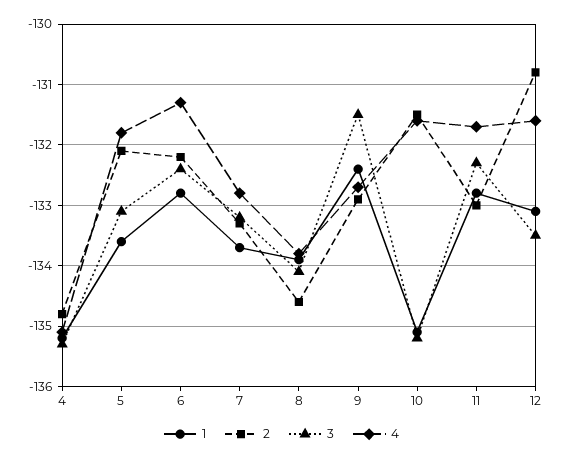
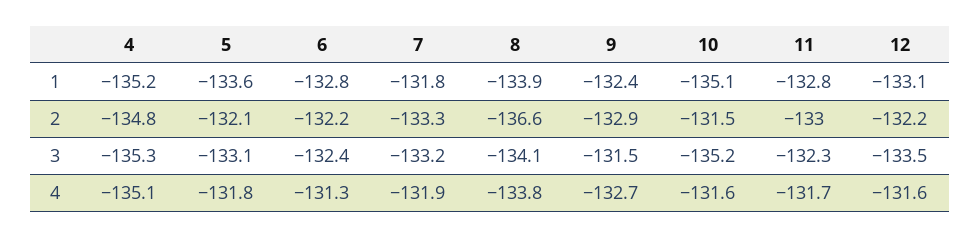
1, 7: -133.7 -> -131.8
4, 7: -132.8 -> -131.9
2, 8: -134.6 -> -136.6
2, 12: -130.8 -> -132.2

